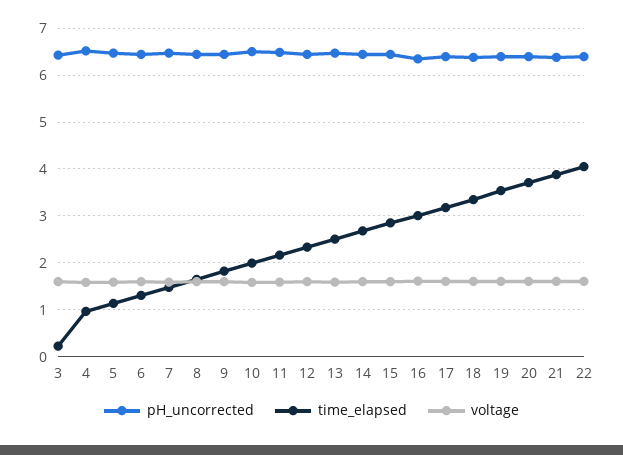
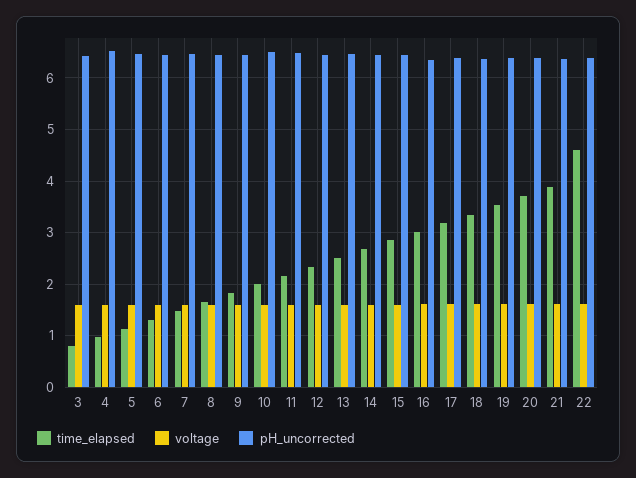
time_elapsed, 3: 0.2 -> 0.8
time_elapsed, 22: 4 -> 4.6

